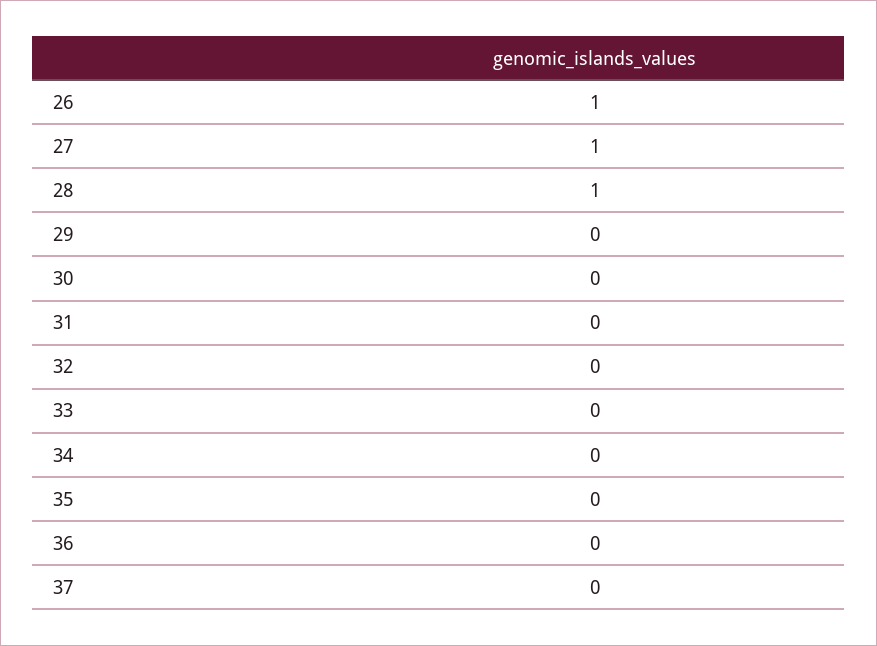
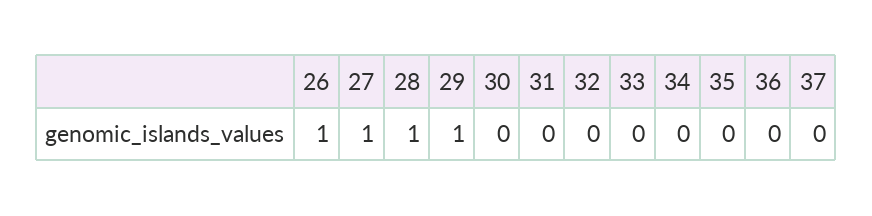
29: 0 -> 1

